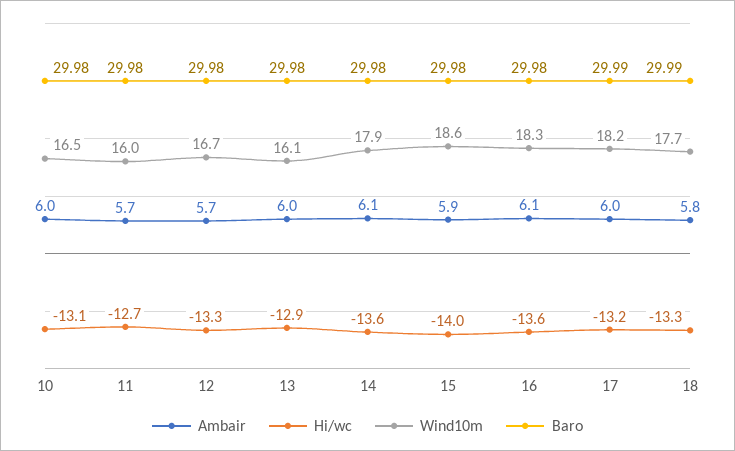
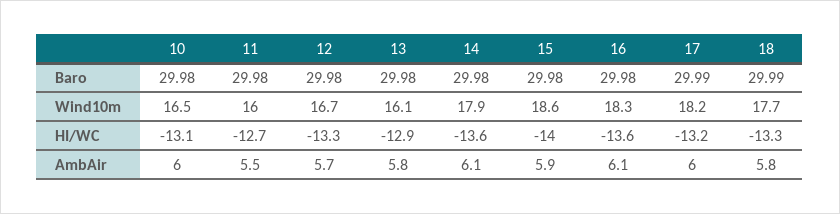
Ambair, 11: 5.7 -> 5.5
Ambair, 13: 6 -> 5.8

